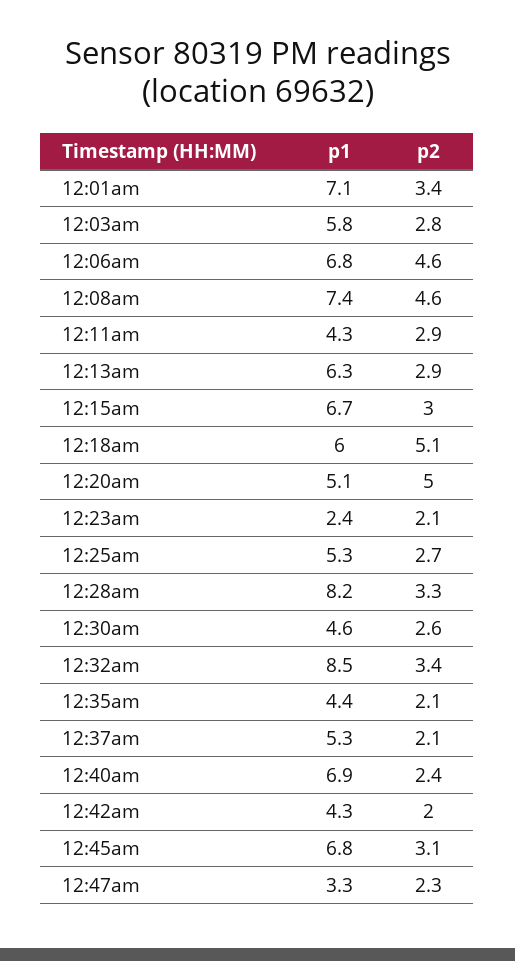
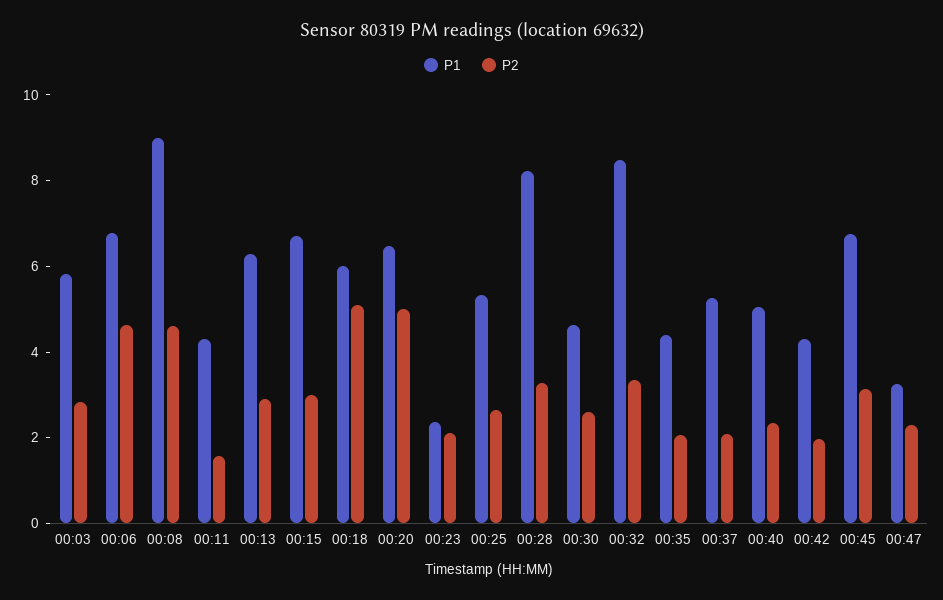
p1, 12:01am: 7.1 -> none
p2, 12:01am: 3.4 -> none
p1, 12:08am: 7.4 -> 9
p2, 12:11am: 2.9 -> 1.5
p1, 12:20am: 5.1 -> 6.5
p1, 12:40am: 6.9 -> 5

